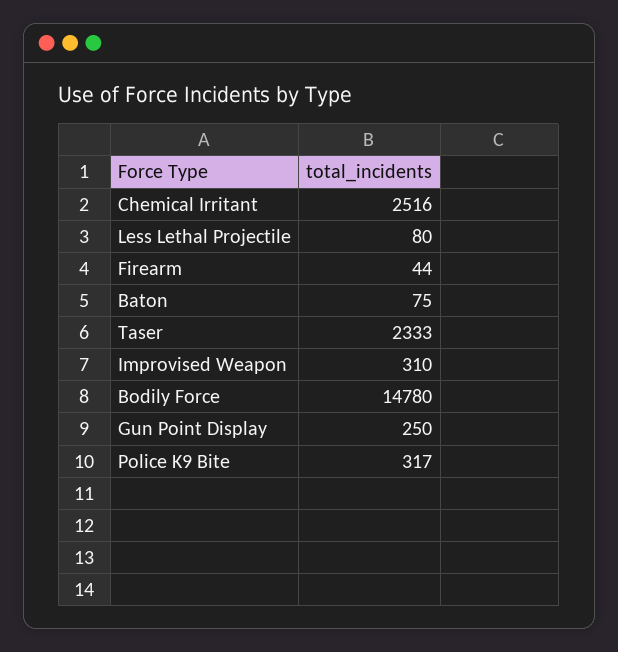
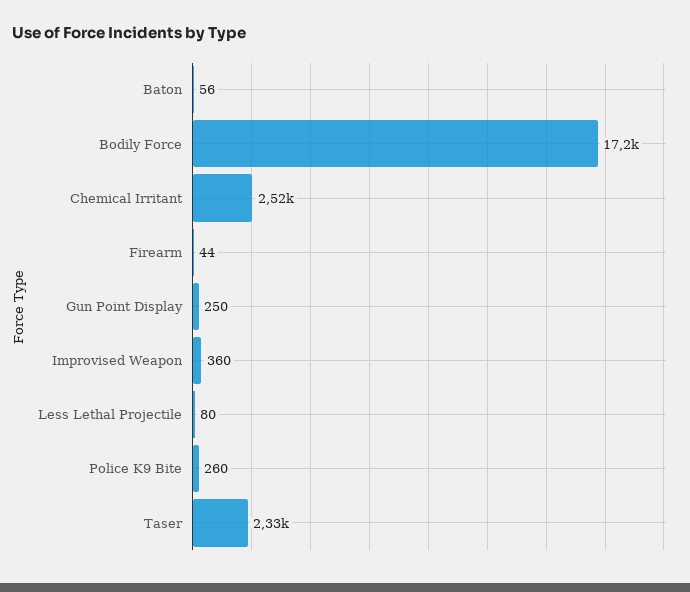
Baton: 75 -> 56
Improvised Weapon: 310 -> 360
Bodily Force: 14780 -> 17200
Police K9 Bite: 317 -> 260

